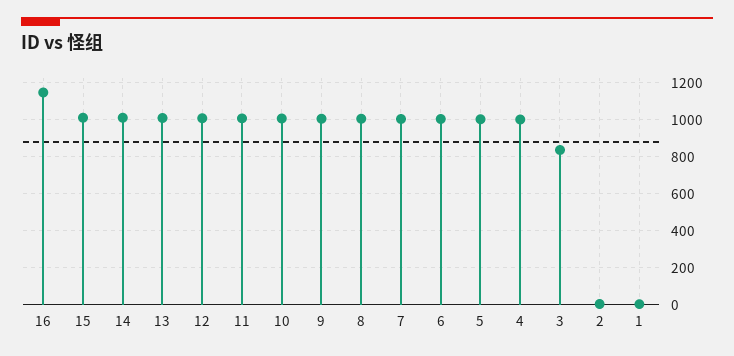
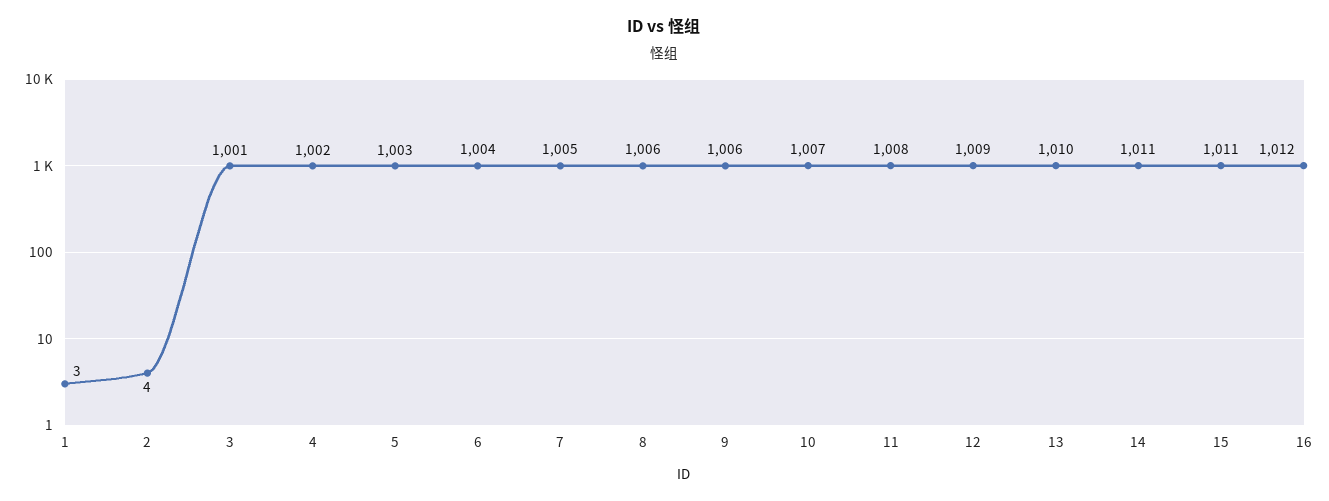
16: 1150 -> 1012
3: 850 -> 1001

